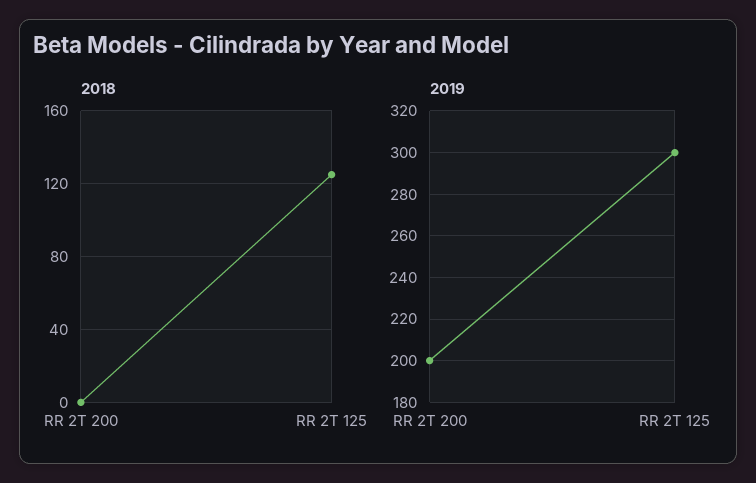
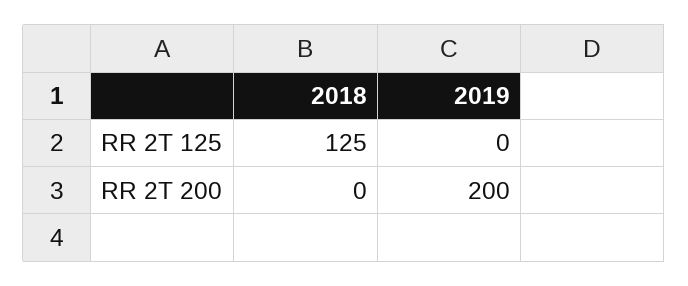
2019, RR 2T 125: 300 -> 0

